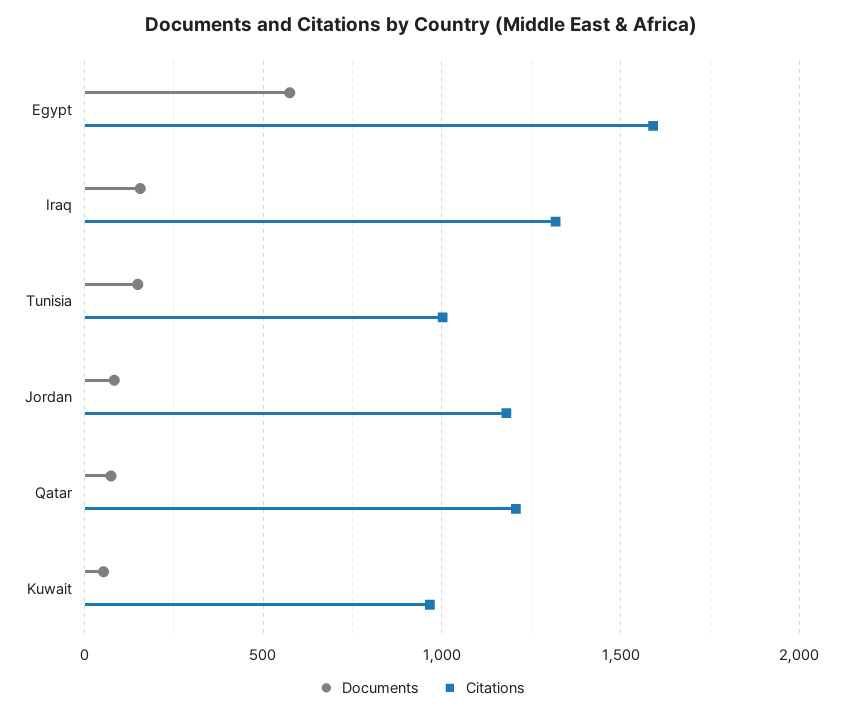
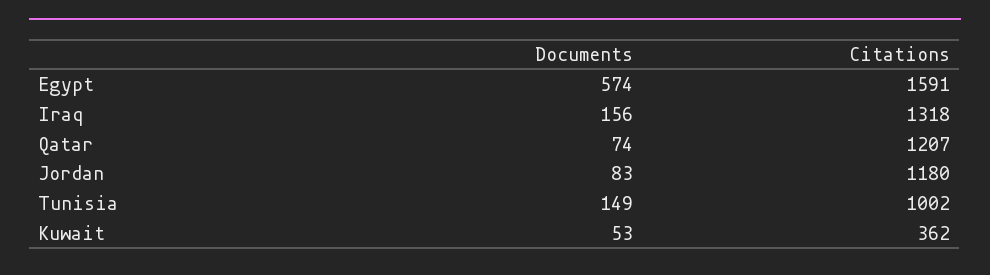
Citations, Kuwait: 950 -> 362

